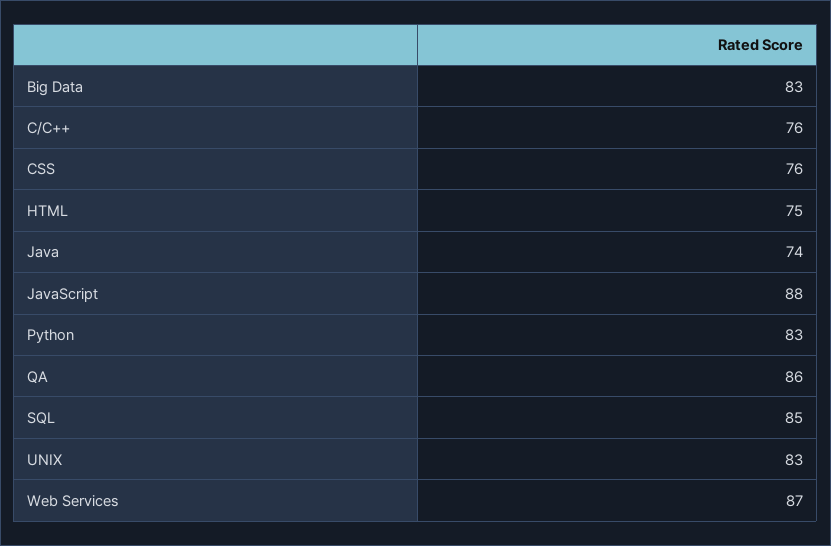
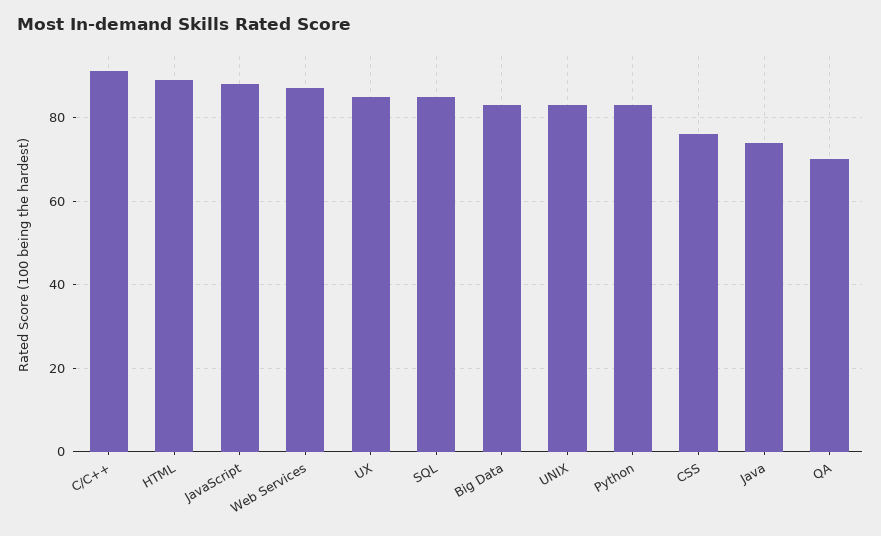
C/C++: 76 -> 90
HTML: 75 -> 90
QA: 86 -> 70
UX: none -> 85

